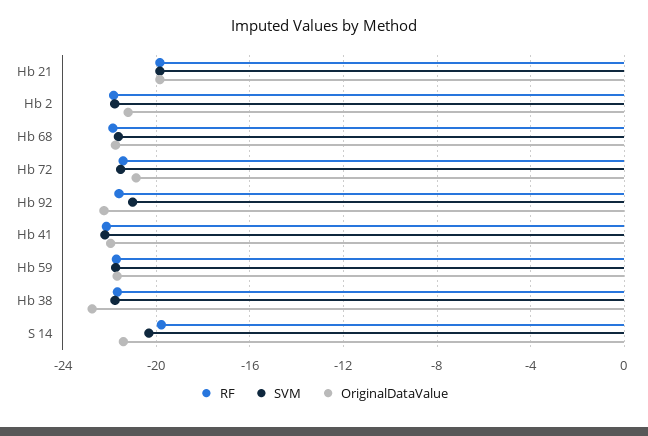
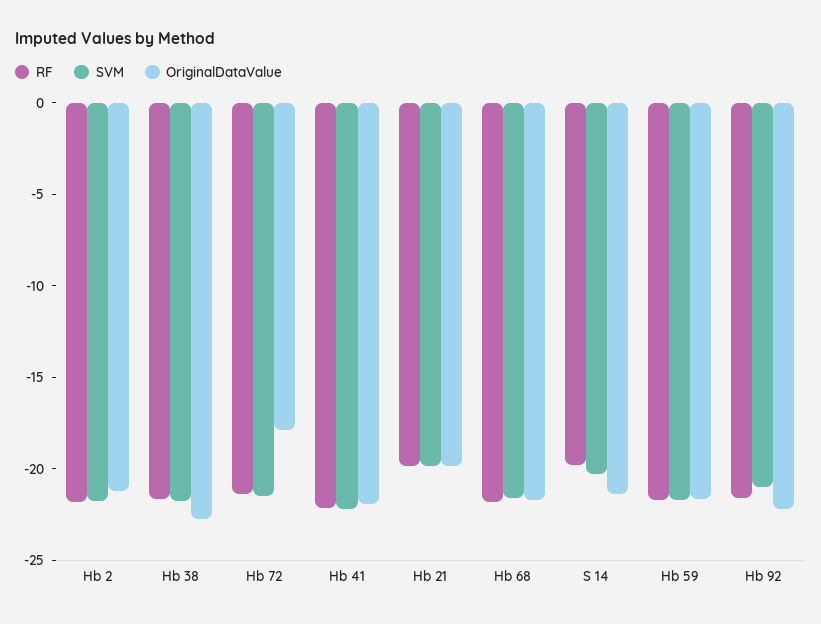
OriginalDataValue, Hb 72: -21 -> -18

